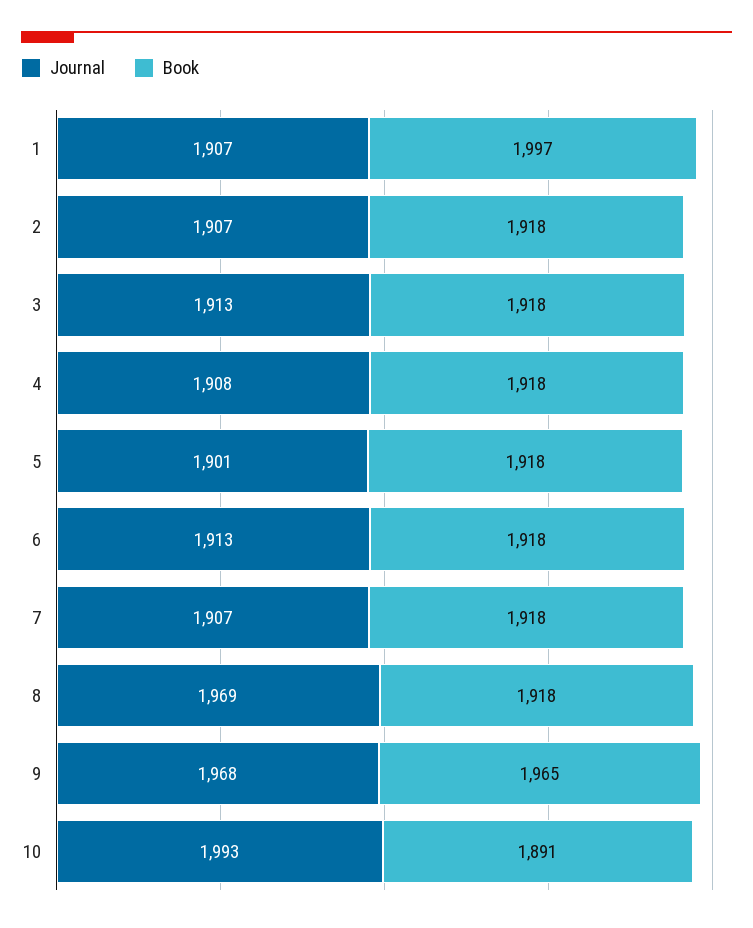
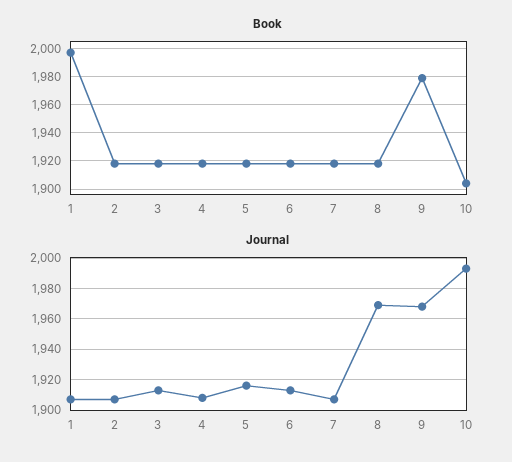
Journal, 5: 1901 -> 1915
Book, 9: 1965 -> 1980
Book, 10: 1891 -> 1905

